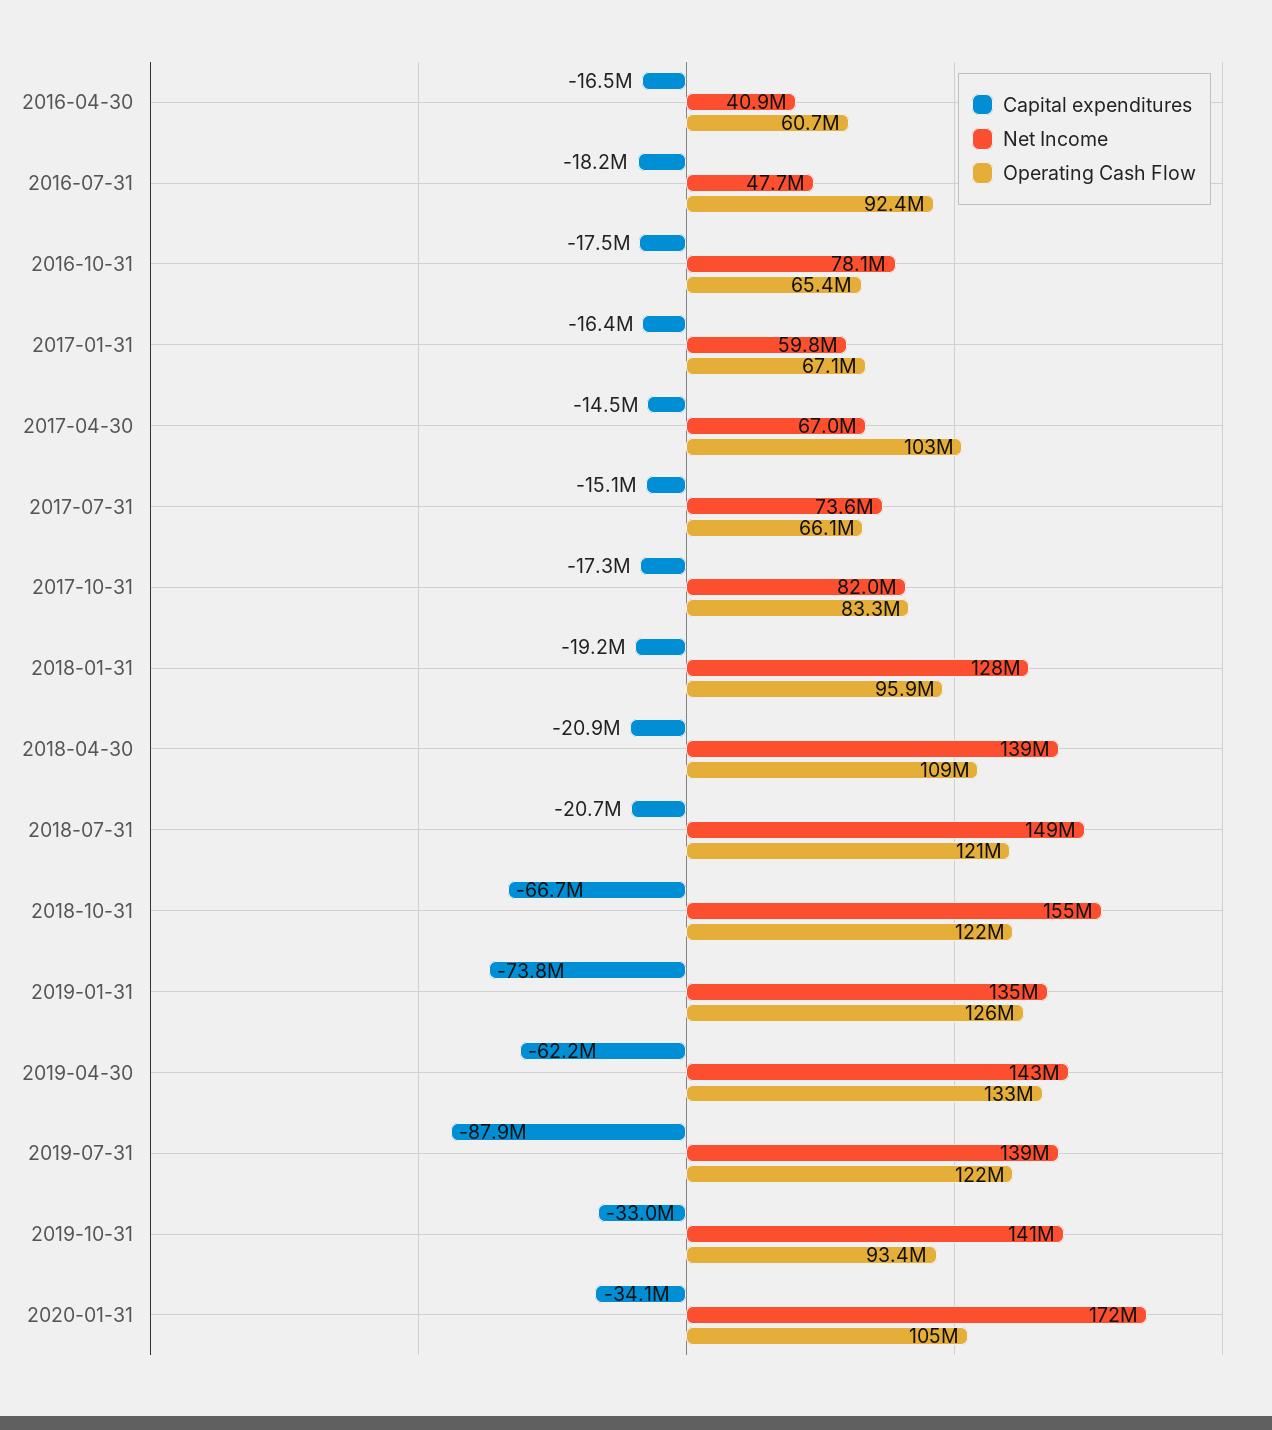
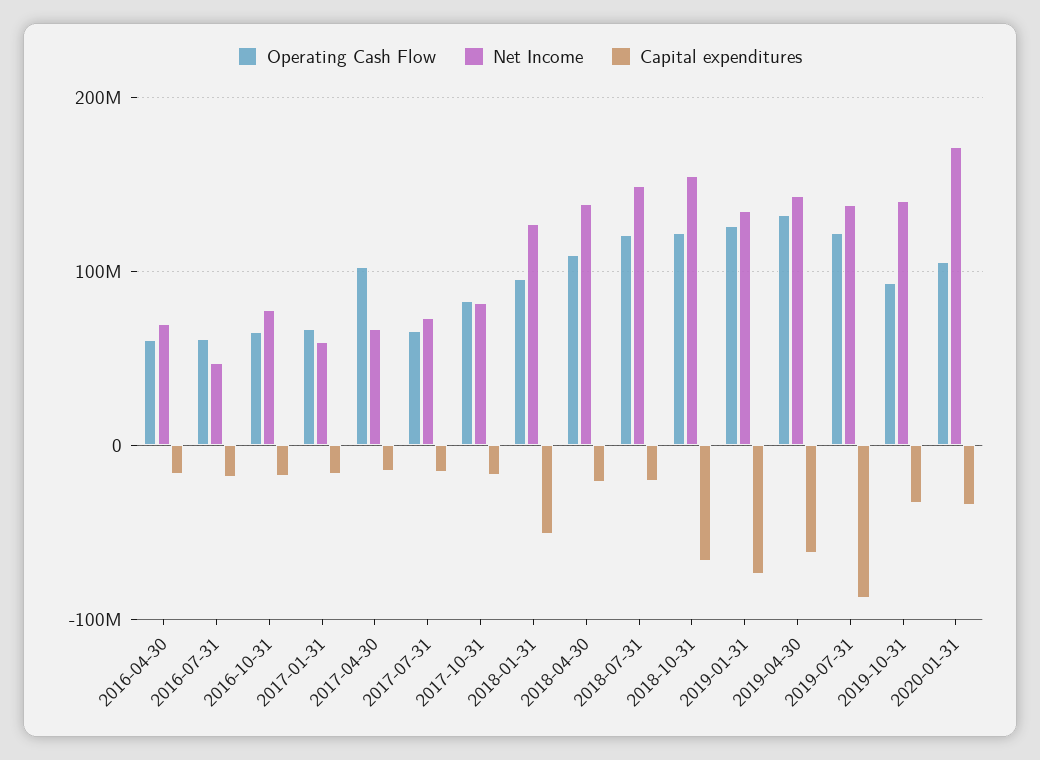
Net Income, 2016-04-30: 40900000 -> 70000000
Operating Cash Flow, 2016-07-31: 92400000 -> 60000000
Capital expenditures, 2018-01-31: -19200000 -> -50000000

